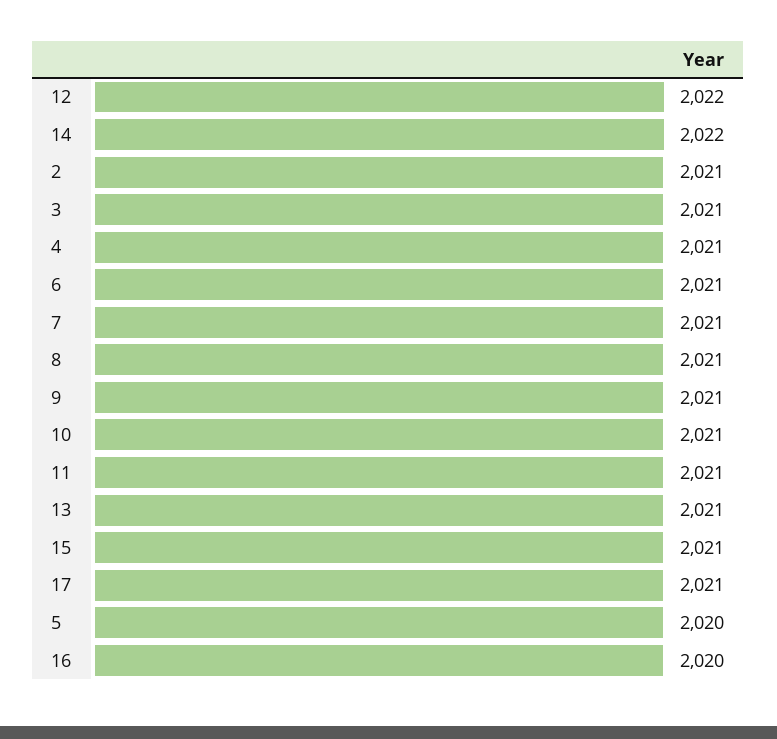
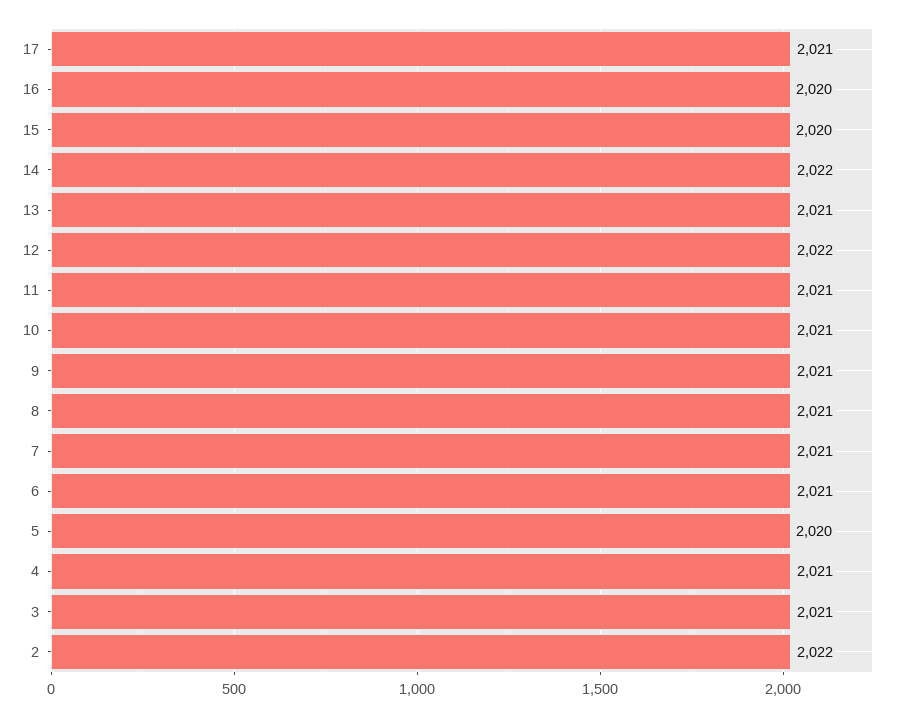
2: 2021 -> 2022
15: 2021 -> 2020

